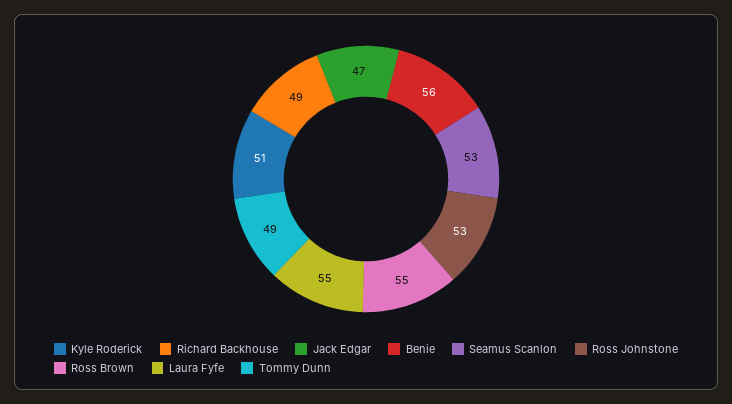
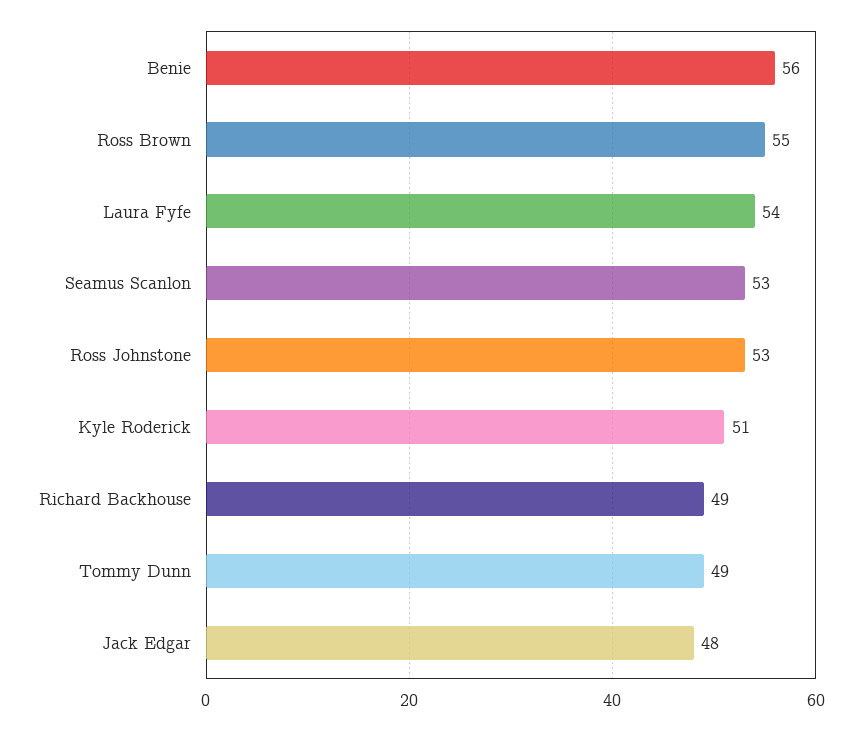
Jack Edgar: 47 -> 48
Laura Fyfe: 55 -> 54

